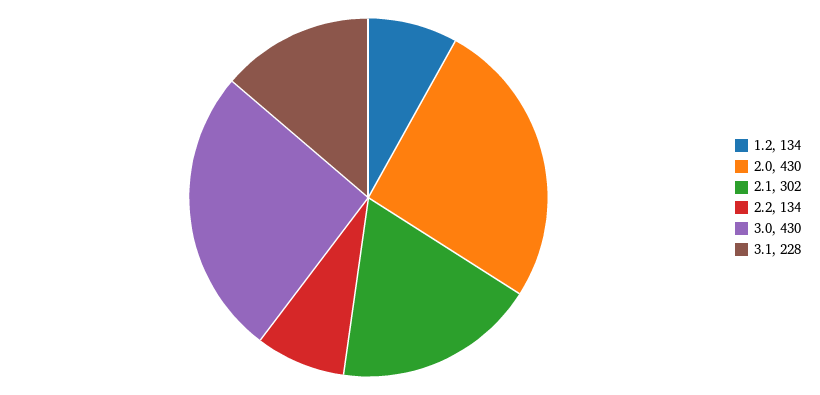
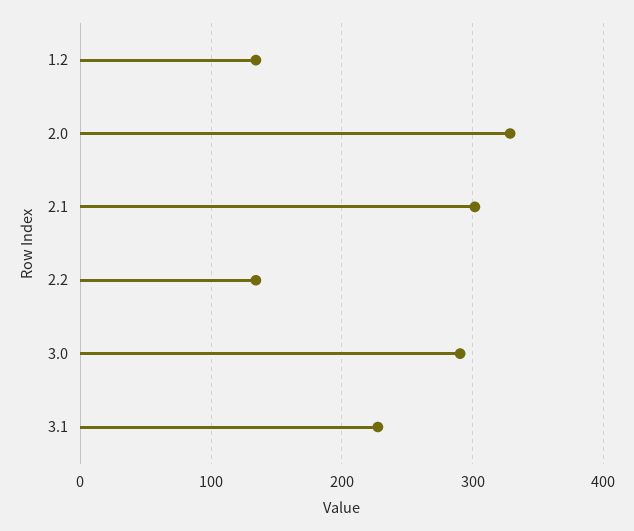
2.0: 430 -> 330
3.0: 430 -> 290

